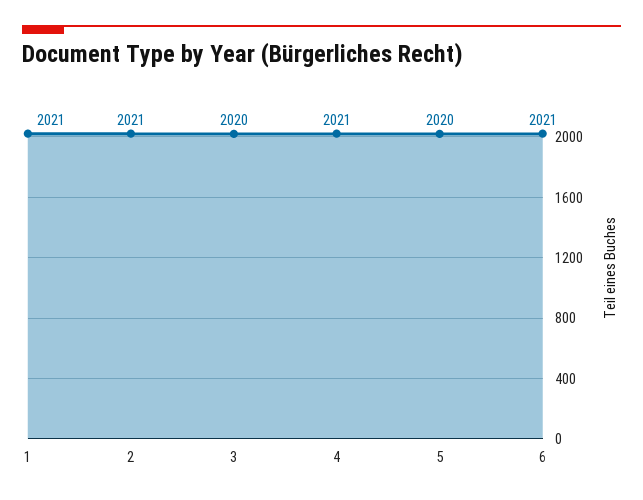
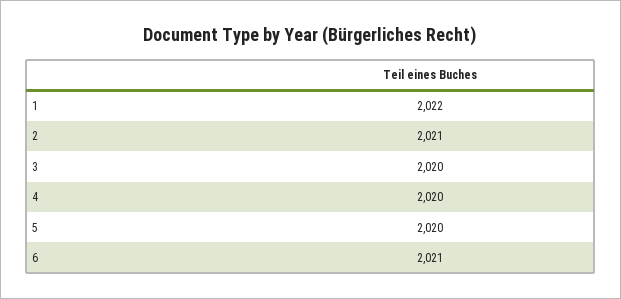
1: 2021 -> 2022
4: 2021 -> 2020

